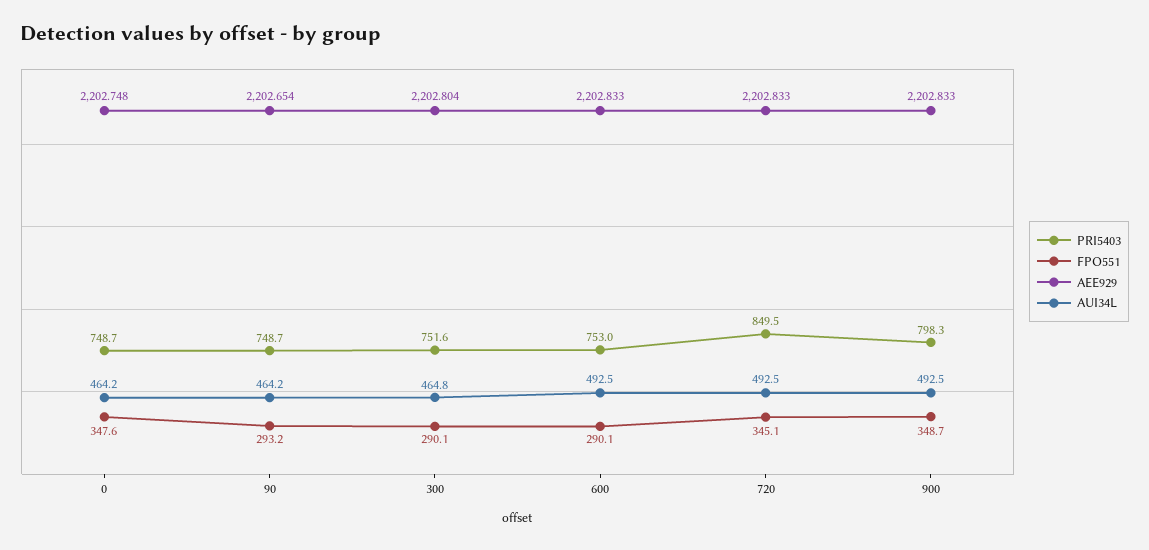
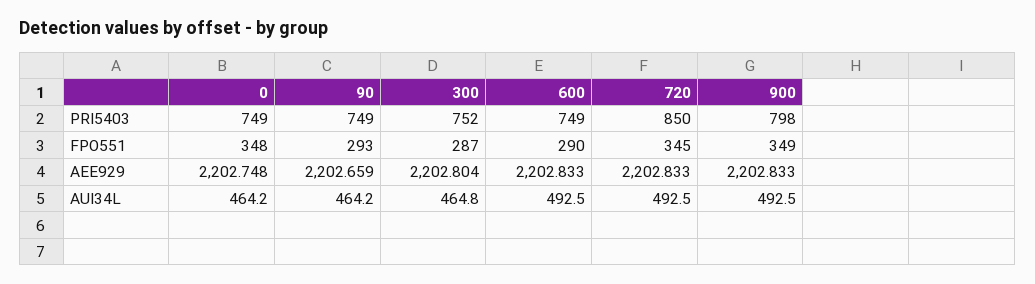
AEE929, 90: 2202.654 -> 2202.659
FPO551, 300: 290.1 -> 287
PRI5403, 600: 753 -> 749

